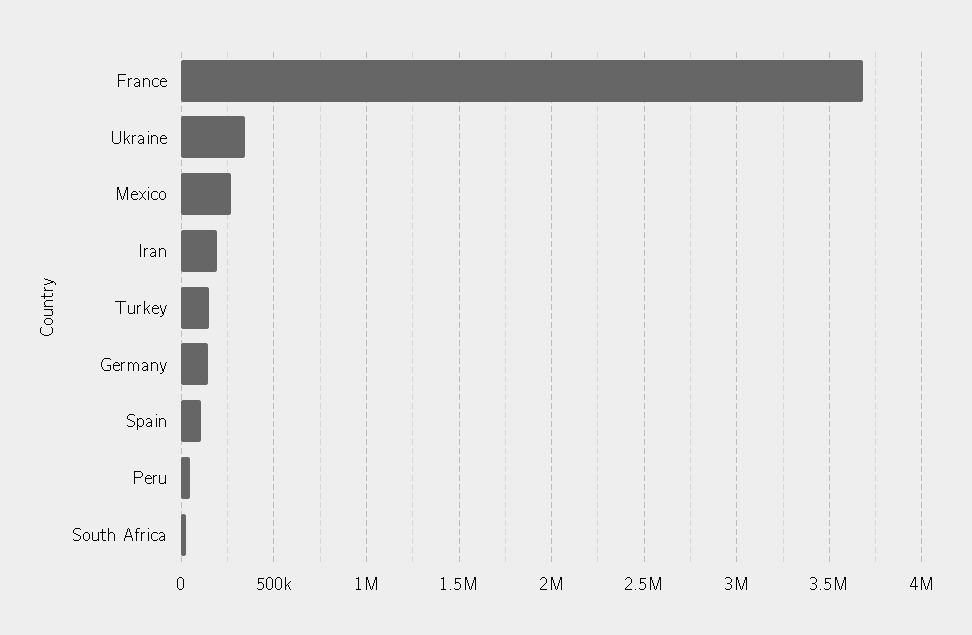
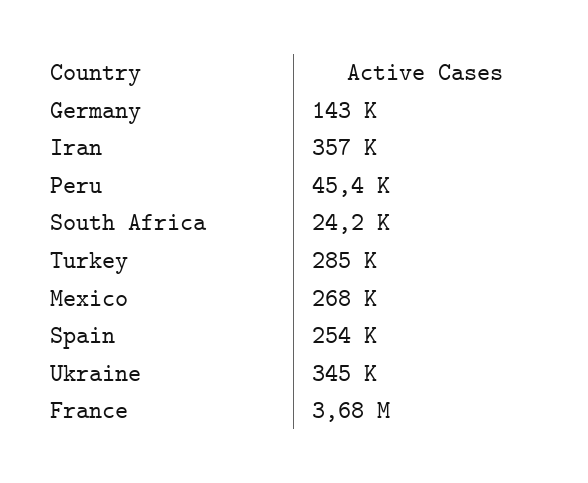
Iran: 200000 -> 357000
Turkey: 150000 -> 285000
Spain: 100000 -> 254000

